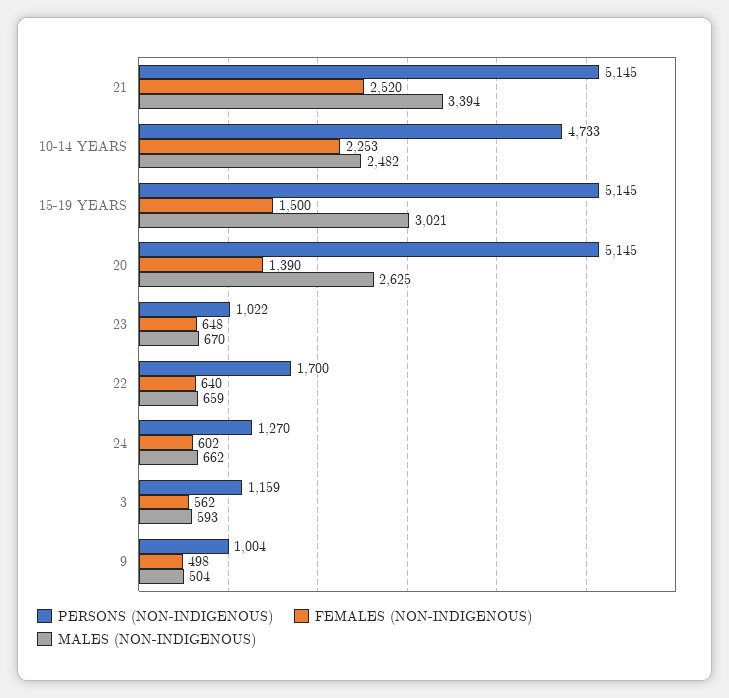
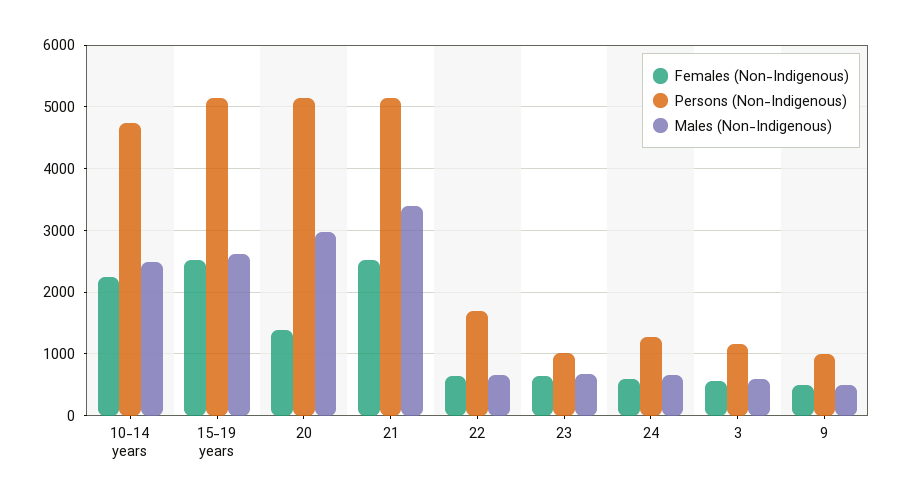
FEMALES (NON-INDIGENOUS), 15-19 YEARS: 1500 -> 2500
MALES (NON-INDIGENOUS), 15-19 YEARS: 3021 -> 2600
MALES (NON-INDIGENOUS), 20: 2625 -> 3000

